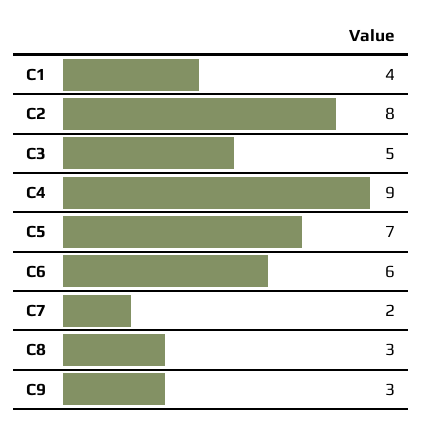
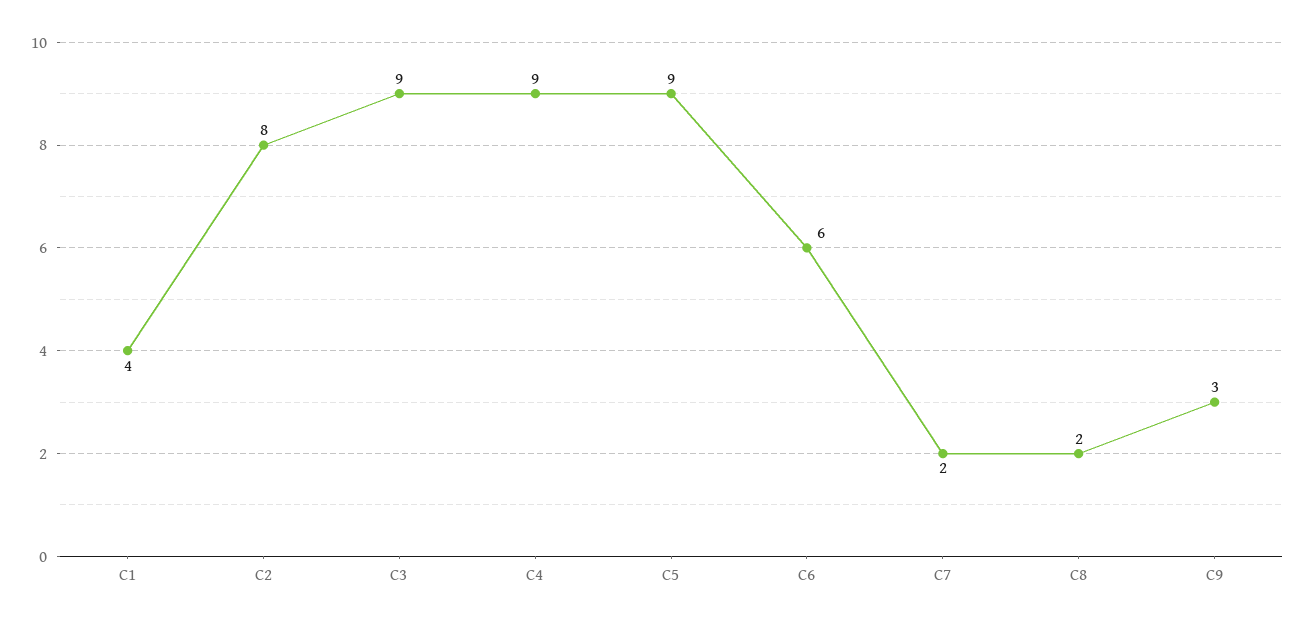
C3: 5 -> 9
C5: 7 -> 9
C8: 3 -> 2

